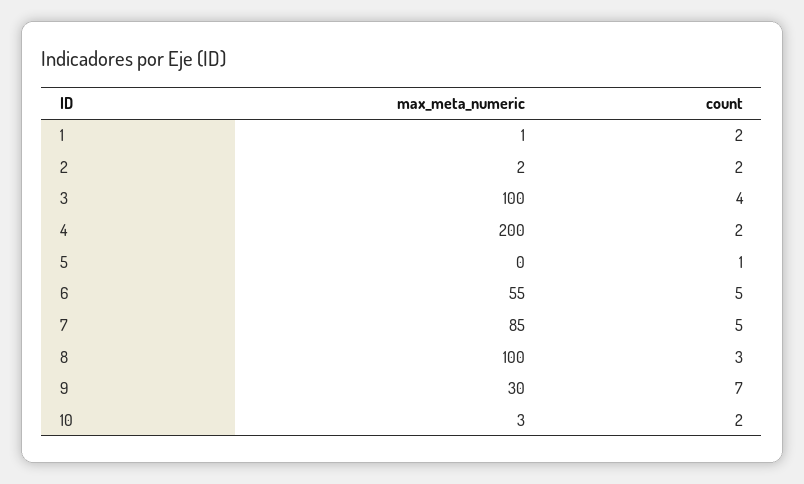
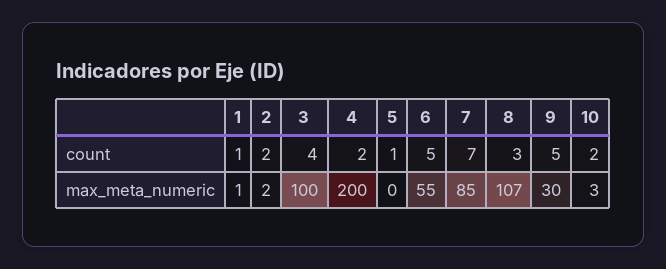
count, 1: 2 -> 1
count, 7: 5 -> 7
max_meta_numeric, 8: 100 -> 107
count, 9: 7 -> 5

